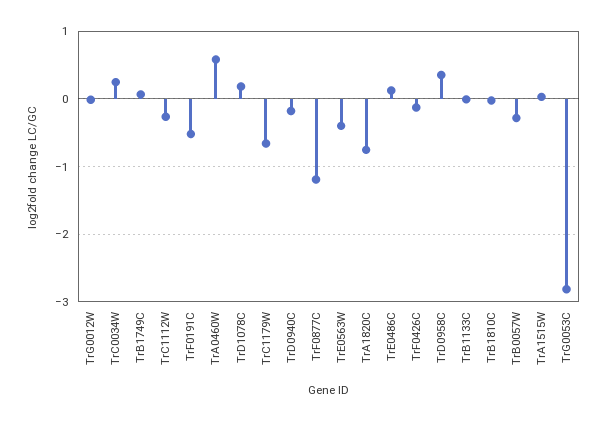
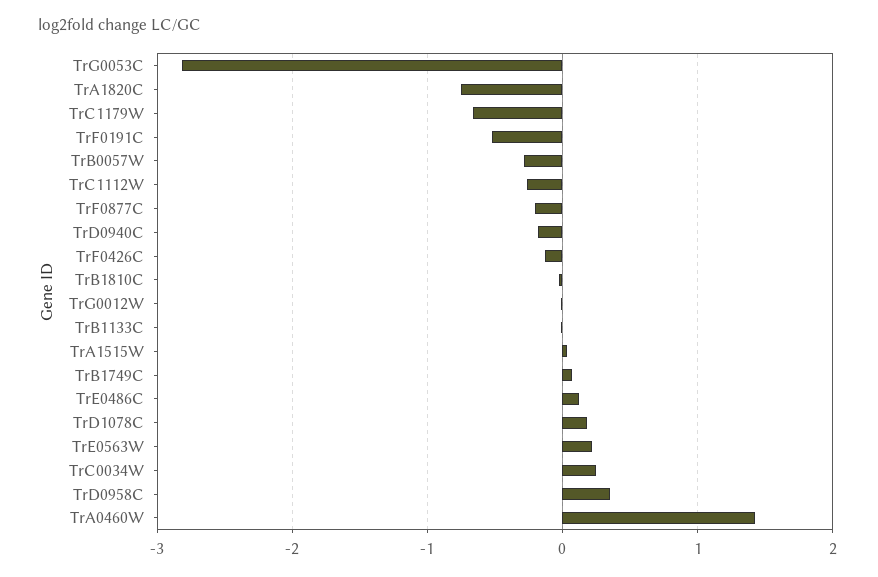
TrA0460W: 0.6 -> 1.4
TrF0877C: -1.2 -> -0.2
TrE0563W: -0.4 -> 0.2

